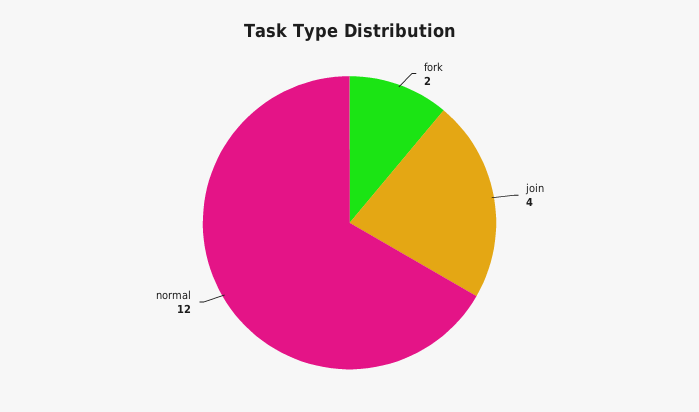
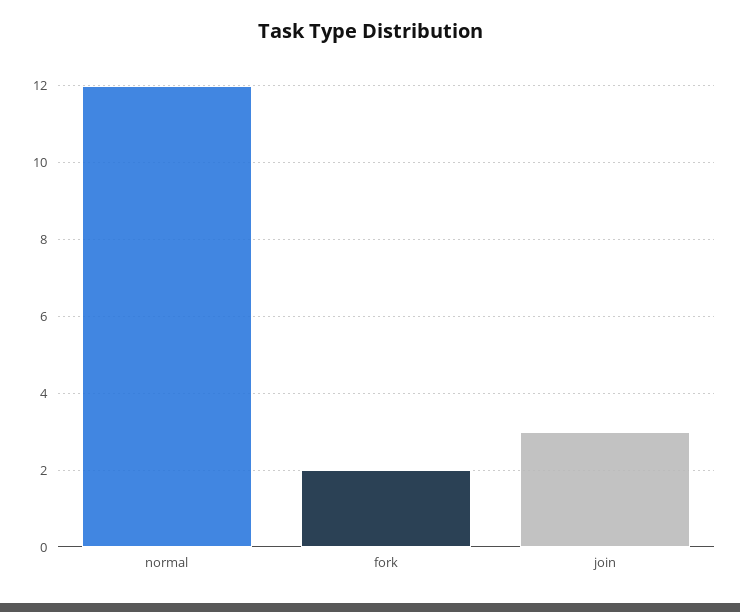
join: 4 -> 3

